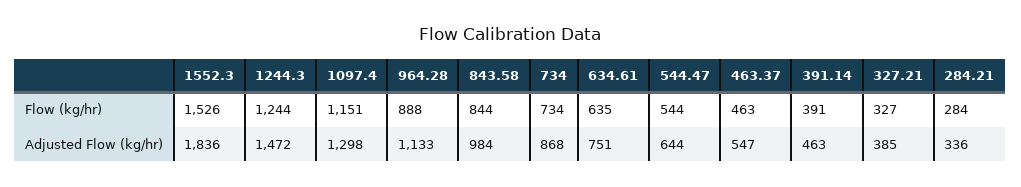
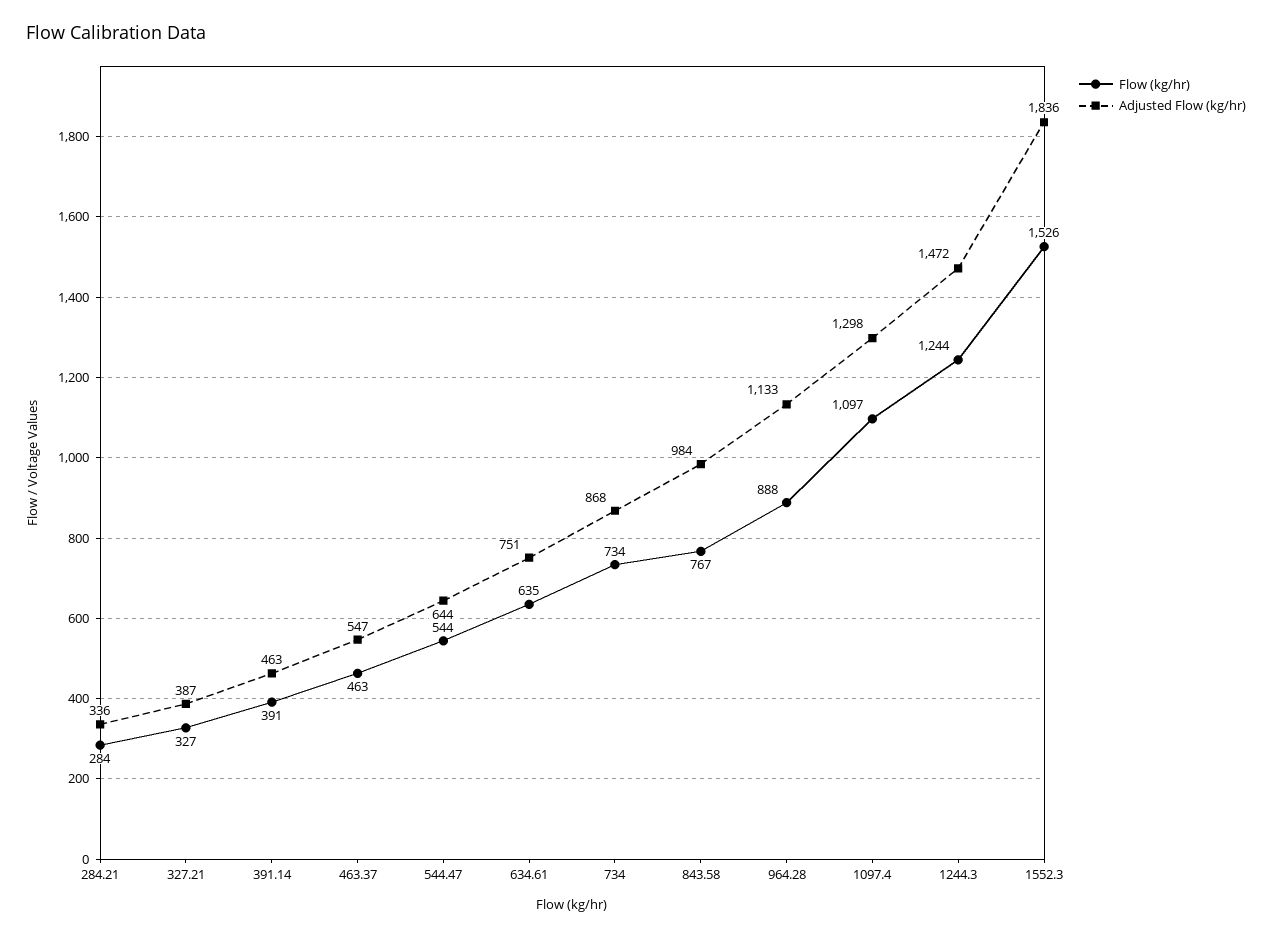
Flow (kg/hr), 1097.4: 1151 -> 1097
Flow (kg/hr), 843.58: 844 -> 767
Adjusted Flow (kg/hr), 327.21: 385 -> 387

